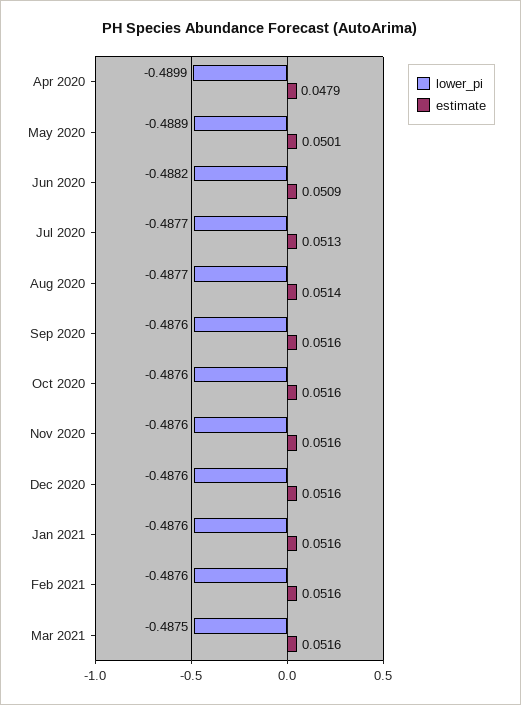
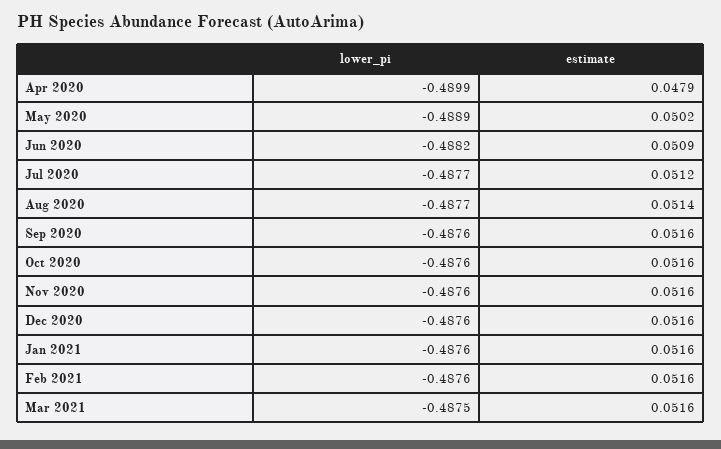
estimate, May 2020: 0.0501 -> 0.0502
estimate, Jul 2020: 0.0513 -> 0.0512

